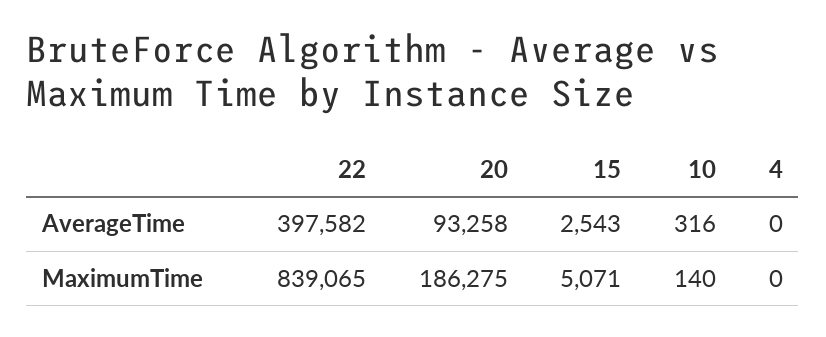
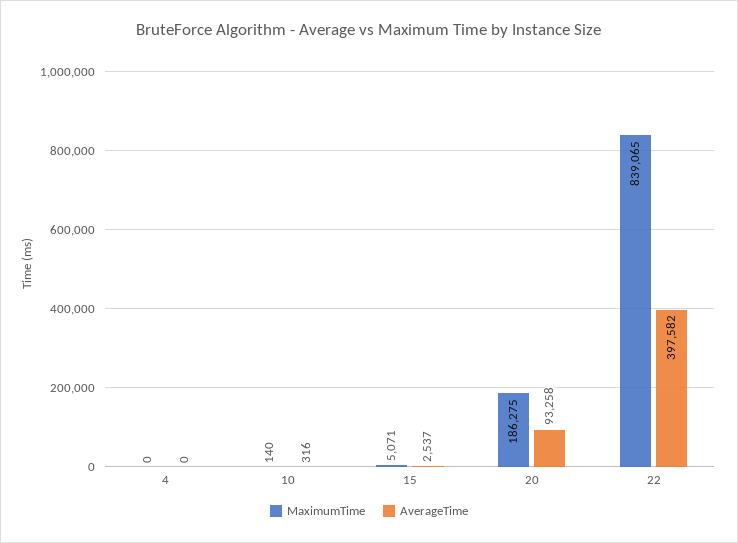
AverageTime, 15: 2543 -> 2537

